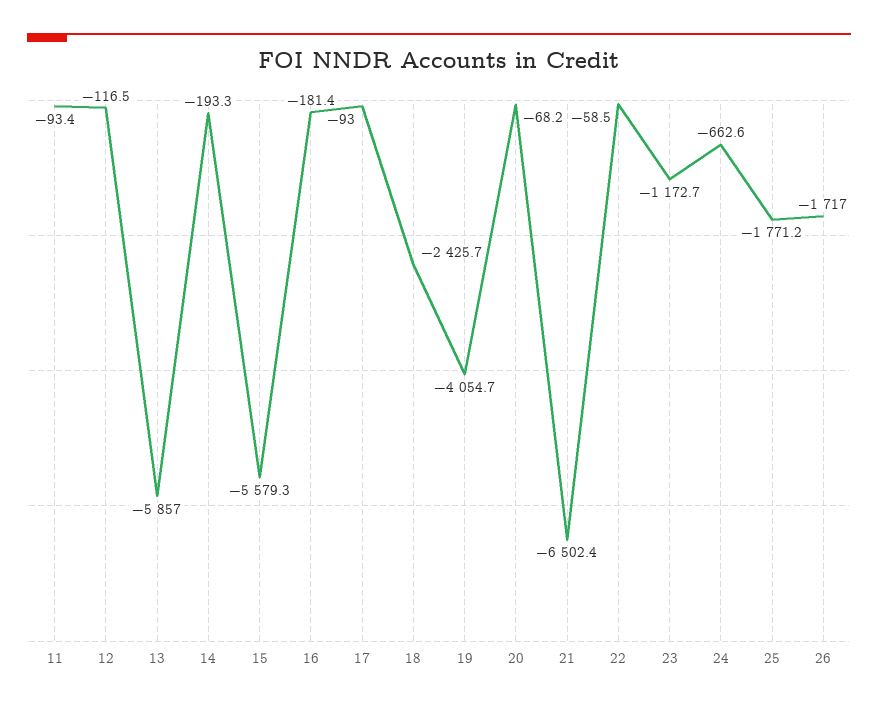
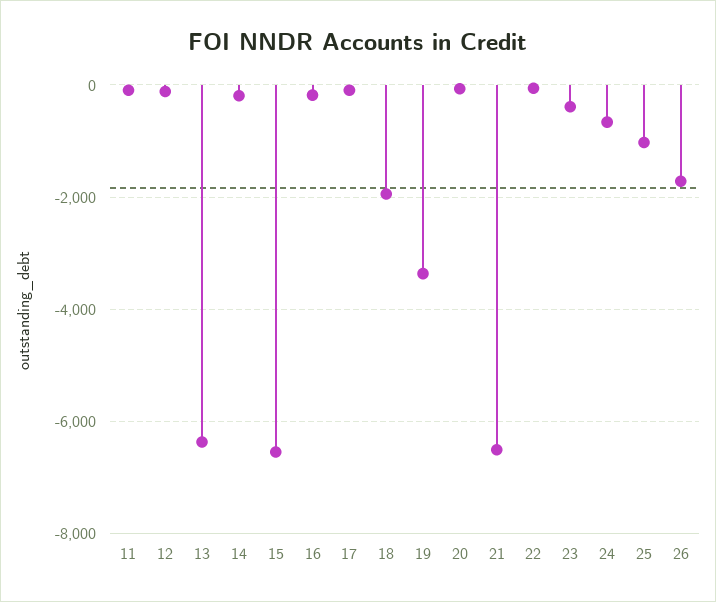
13: -5857 -> -6400
15: -5579.3 -> -6600
18: -2425.7 -> -2000
19: -4054.7 -> -3400
23: -1172.7 -> -400
25: -1771.2 -> -1000

